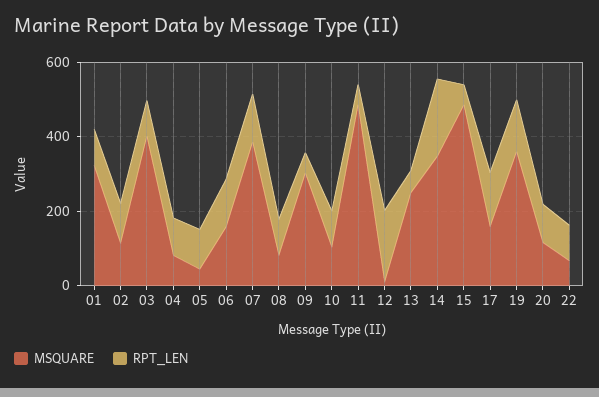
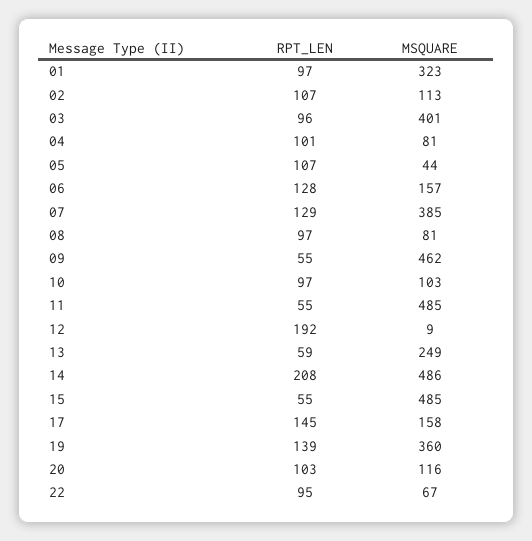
MSQUARE, 09: 300 -> 462
MSQUARE, 14: 350 -> 486

